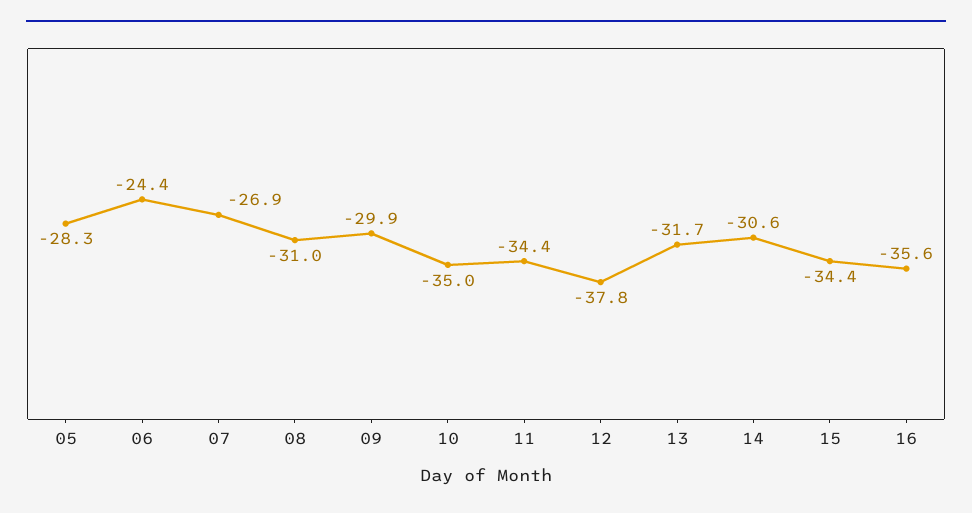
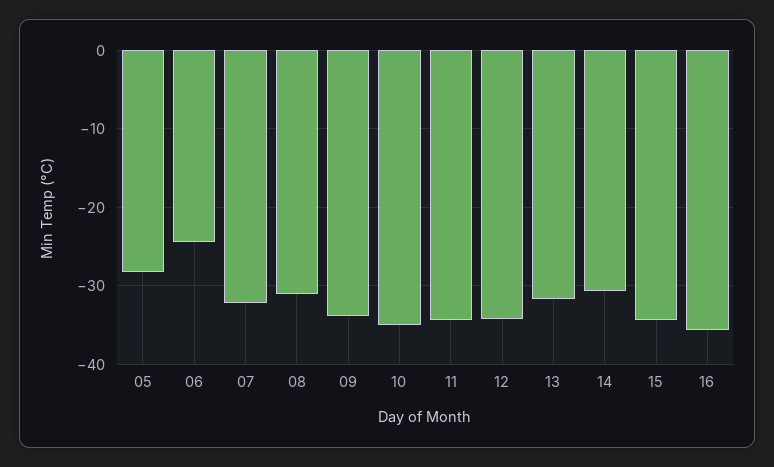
07: -26.9 -> -32
09: -29.9 -> -34
12: -37.8 -> -34

